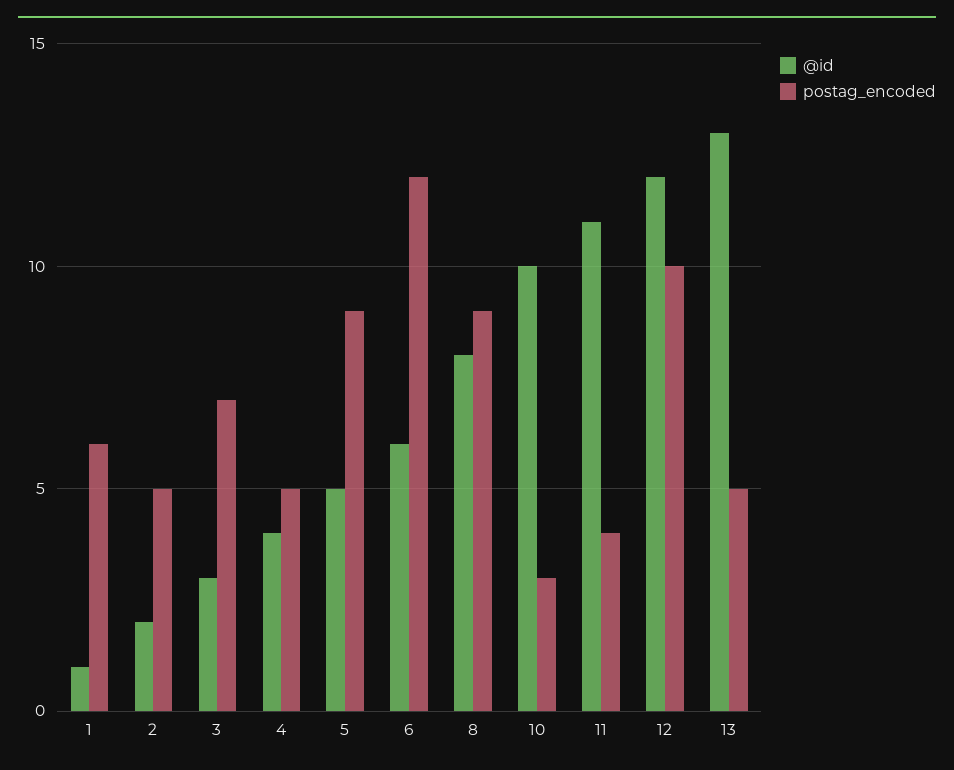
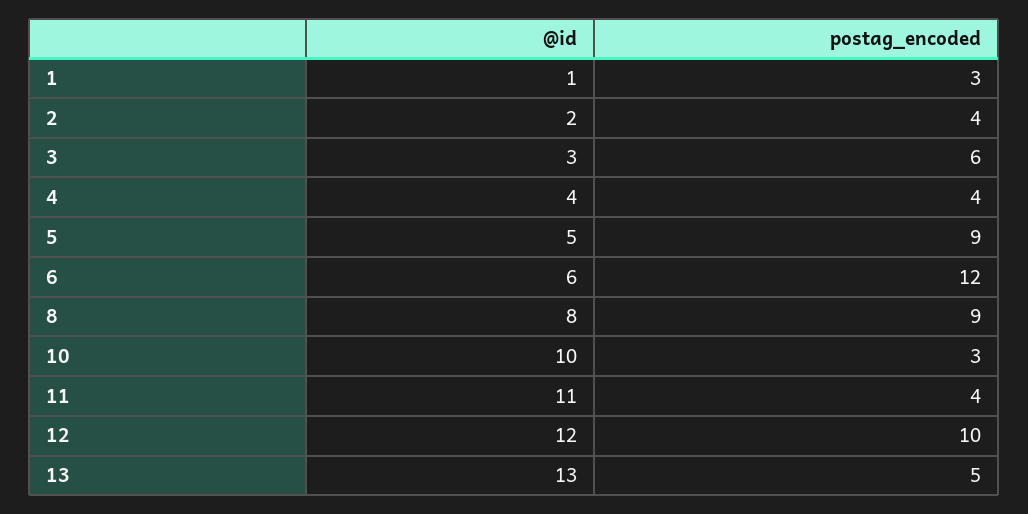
postag_encoded, 1: 6 -> 3
postag_encoded, 2: 5 -> 4
postag_encoded, 3: 7 -> 6
postag_encoded, 4: 5 -> 4

